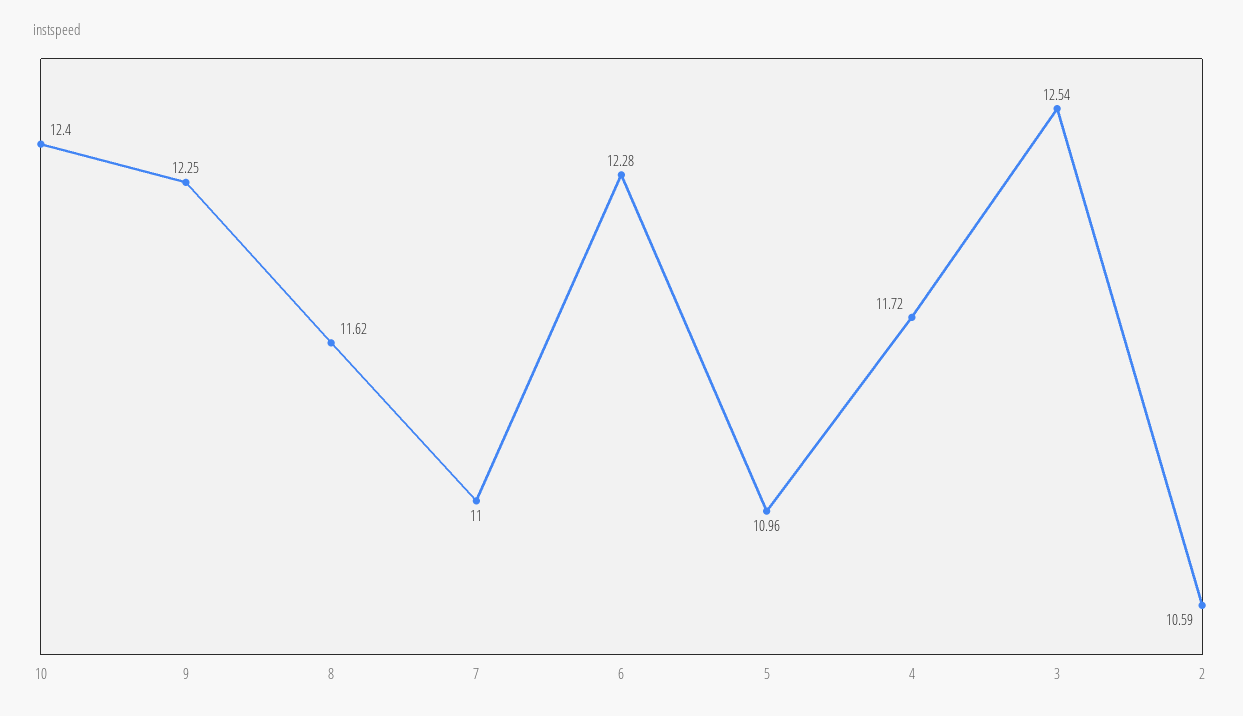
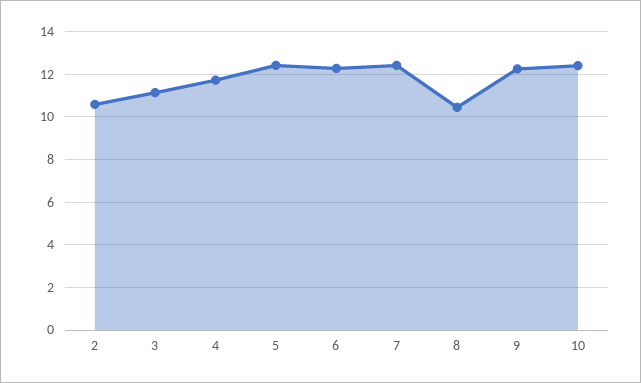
8: 11.62 -> 10.5
7: 11 -> 12.5
5: 10.96 -> 12.5
3: 12.54 -> 11

